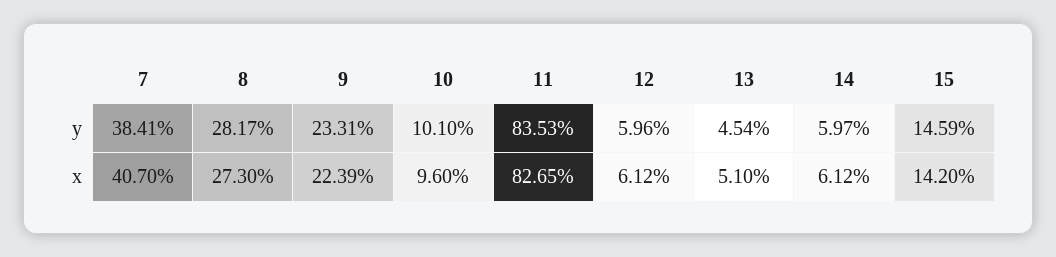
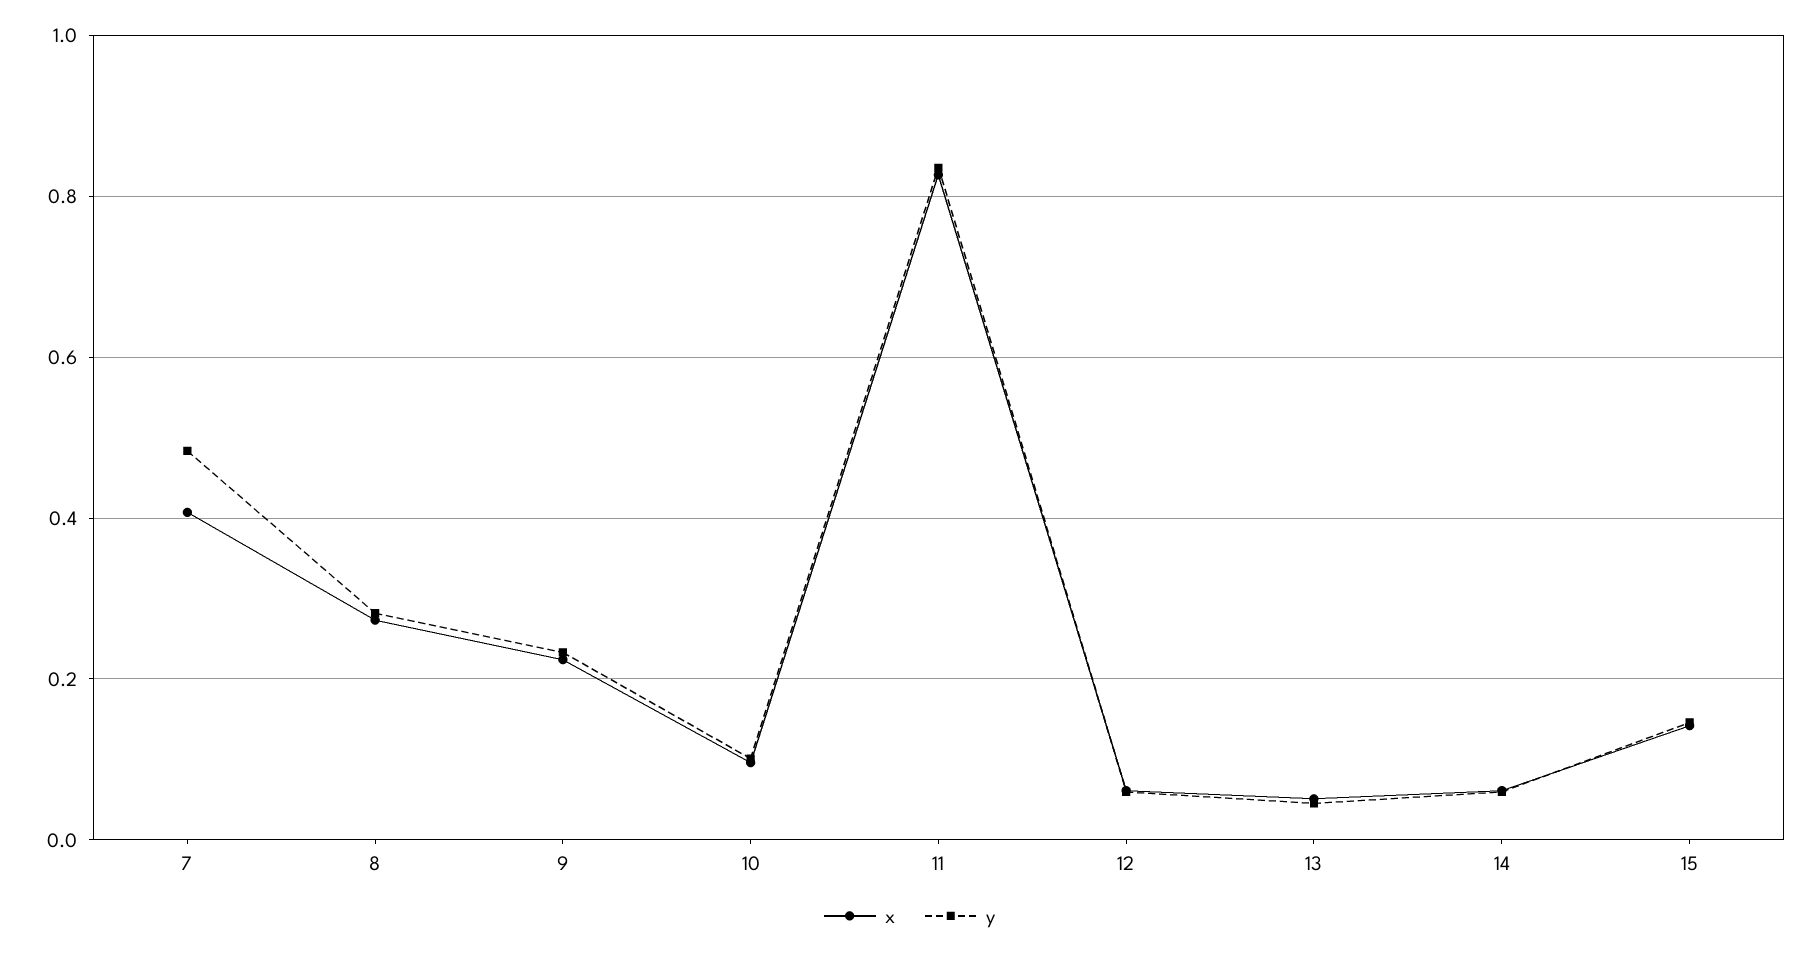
y, 7: 0.3841 -> 0.48

